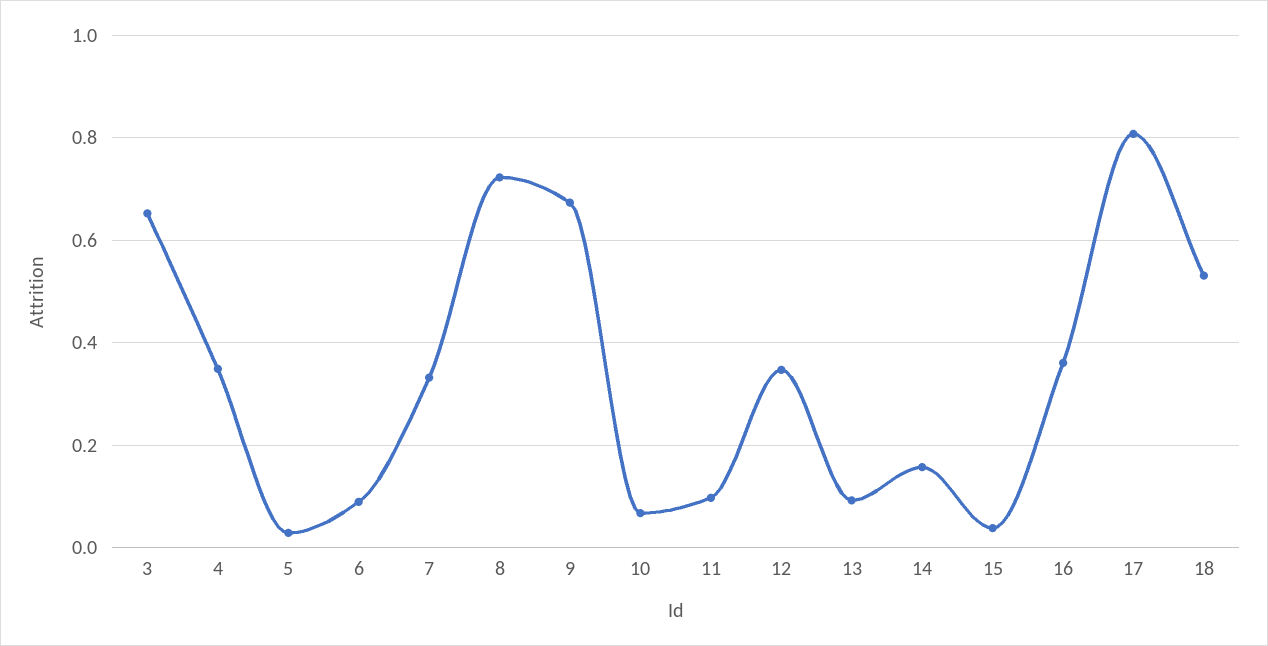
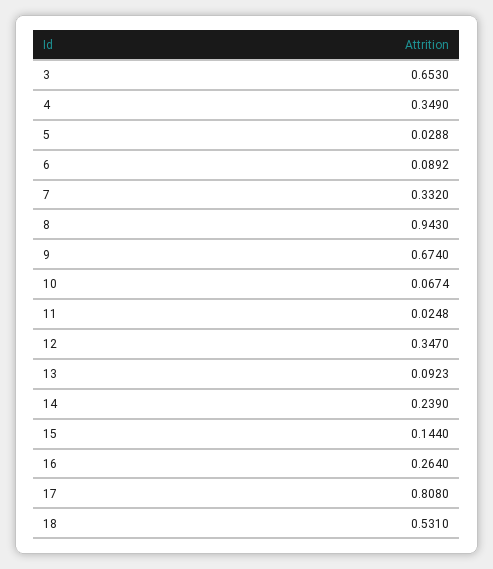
8: 0.72 -> 0.943
11: 0.1 -> 0.0248
14: 0.16 -> 0.239
15: 0.04 -> 0.144
16: 0.36 -> 0.264

